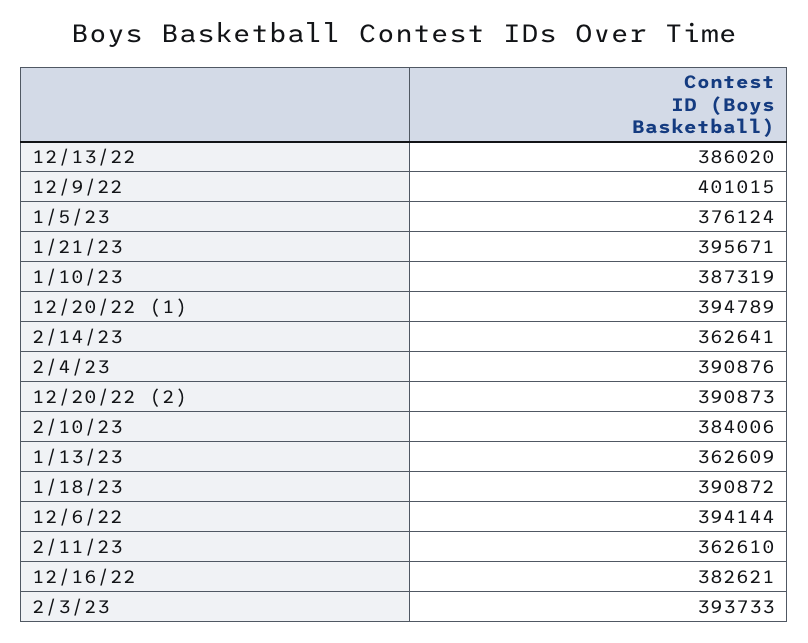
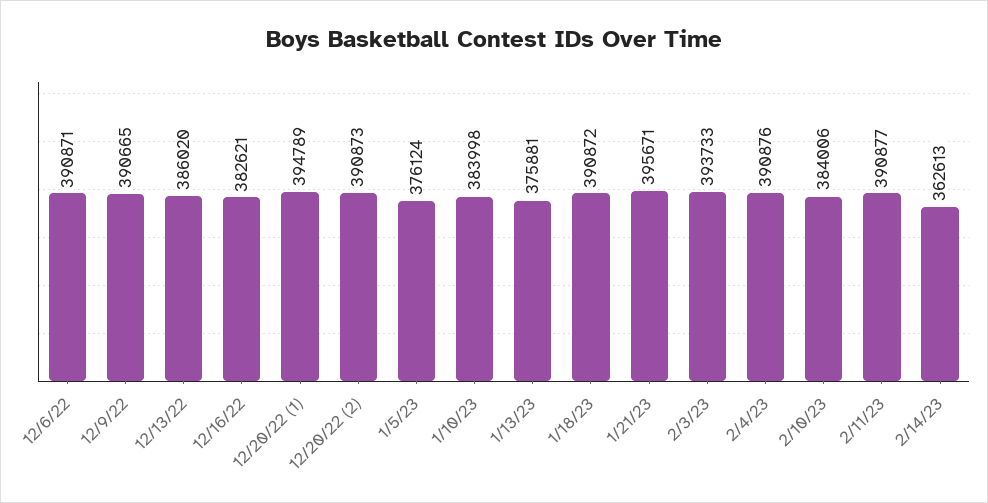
12/9/22: 401015 -> 390665
1/10/23: 387319 -> 383998
2/14/23: 362641 -> 362613
1/13/23: 362609 -> 375881
12/6/22: 394144 -> 390871
2/11/23: 362610 -> 390877

